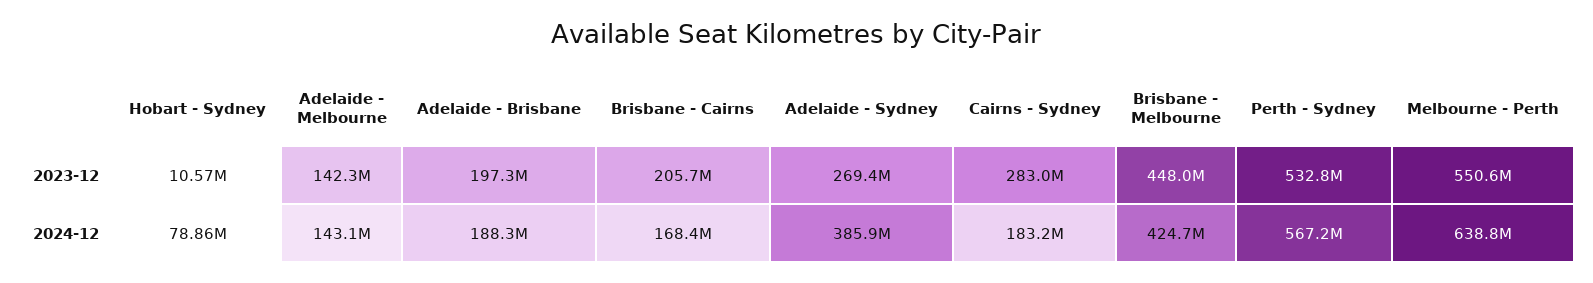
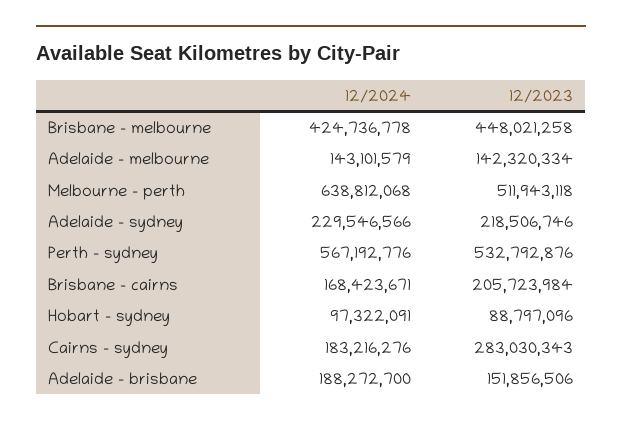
Hobart - Sydney, 2023-12: 10570000 -> 88797096
Adelaide - Brisbane, 2023-12: 197300000 -> 151856506
Adelaide - Sydney, 2023-12: 269400000 -> 218506746
Melbourne - Perth, 2023-12: 550600000 -> 511943118
Hobart - Sydney, 2024-12: 78860000 -> 97322091
Adelaide - Sydney, 2024-12: 385900000 -> 229546566

